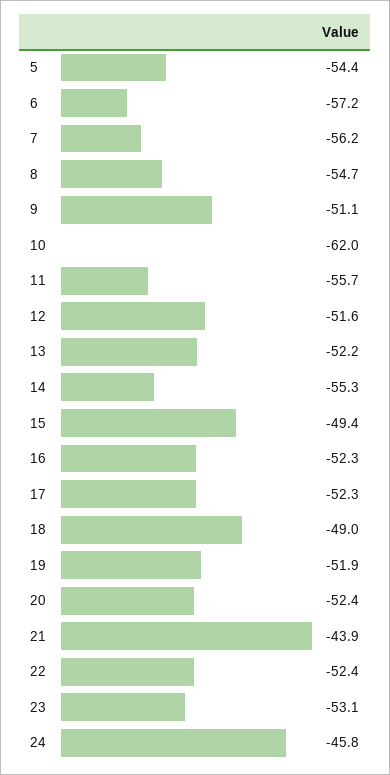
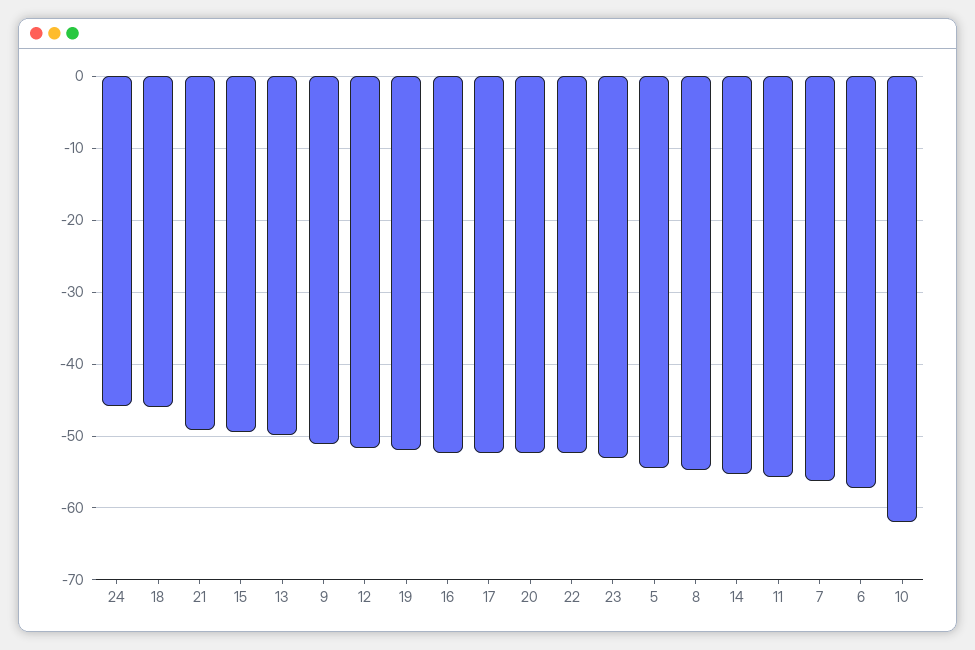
13: -52.2 -> -50
18: -49 -> -46
21: -43.9 -> -49

